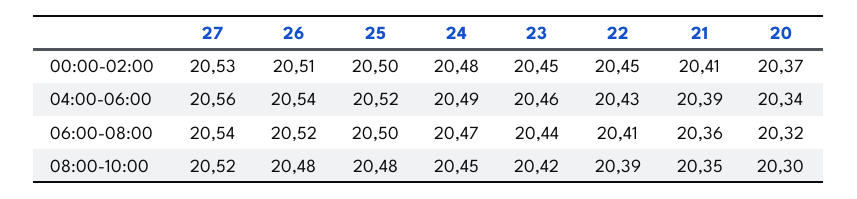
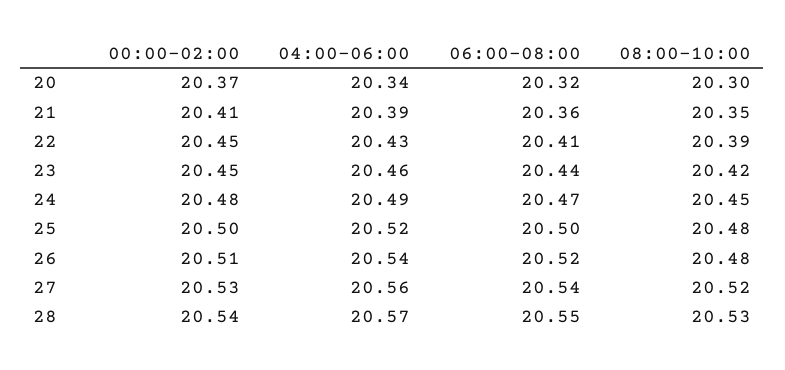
28, 00:00-02:00: none -> 20.54
28, 04:00-06:00: none -> 20.57
28, 06:00-08:00: none -> 20.55
28, 08:00-10:00: none -> 20.53

